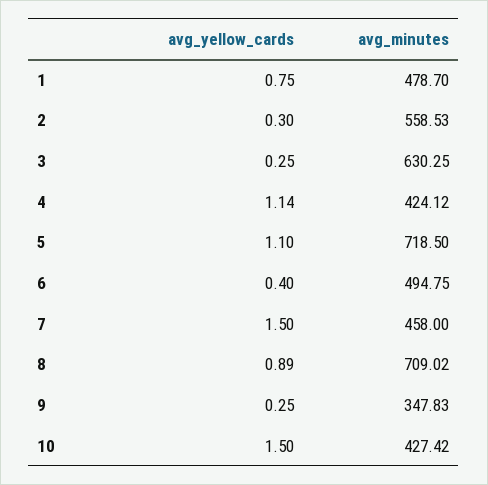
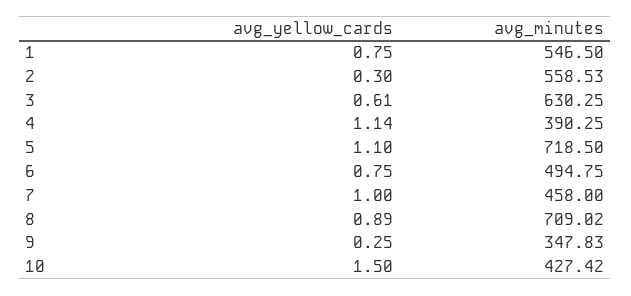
avg_minutes, 1: 478.7 -> 546.5
avg_yellow_cards, 3: 0.25 -> 0.61
avg_minutes, 4: 424.12 -> 390.25
avg_yellow_cards, 6: 0.4 -> 0.75
avg_yellow_cards, 7: 1.5 -> 1

